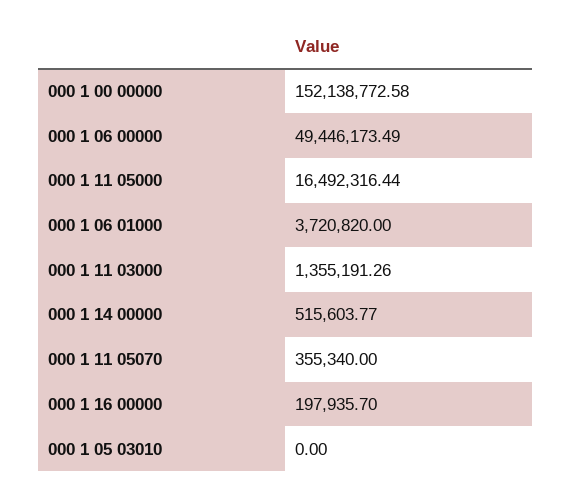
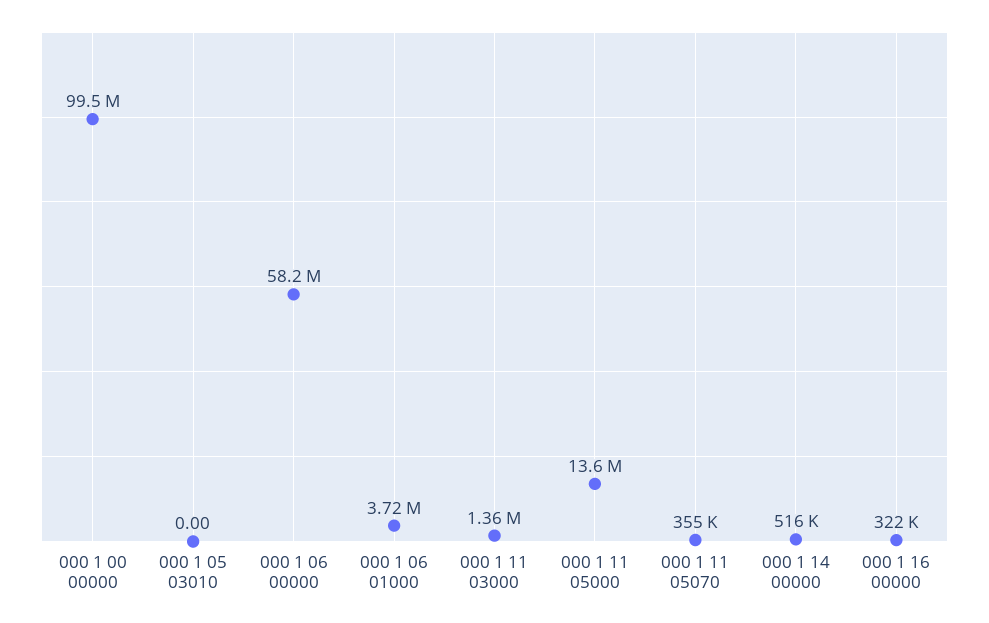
000 1 00 00000: 152138772.58 -> 99500000
000 1 06 00000: 49446173.49 -> 58200000
000 1 11 05000: 16492316.44 -> 13600000
000 1 16 00000: 197935.7 -> 322000

